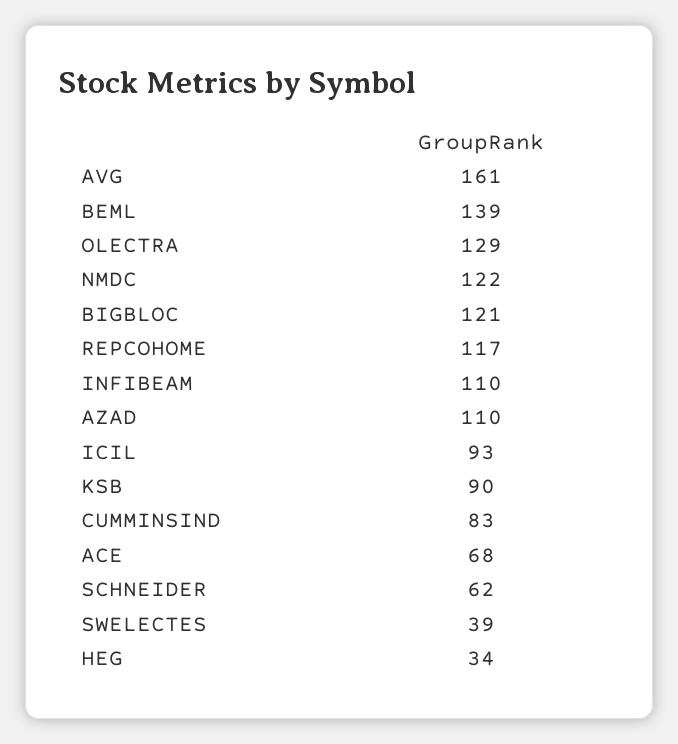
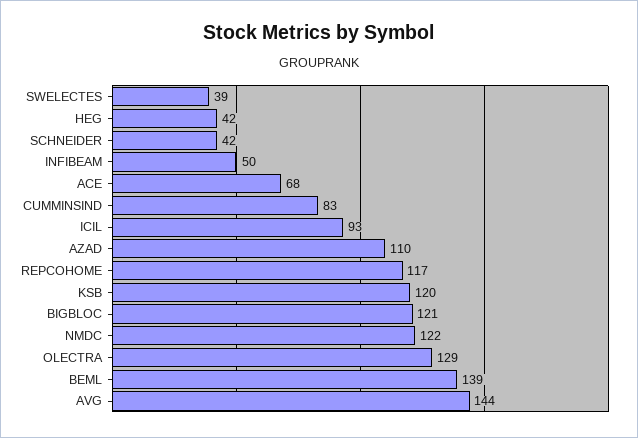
AVG: 161 -> 144
INFIBEAM: 110 -> 50
KSB: 90 -> 120
SCHNEIDER: 62 -> 42
HEG: 34 -> 42

